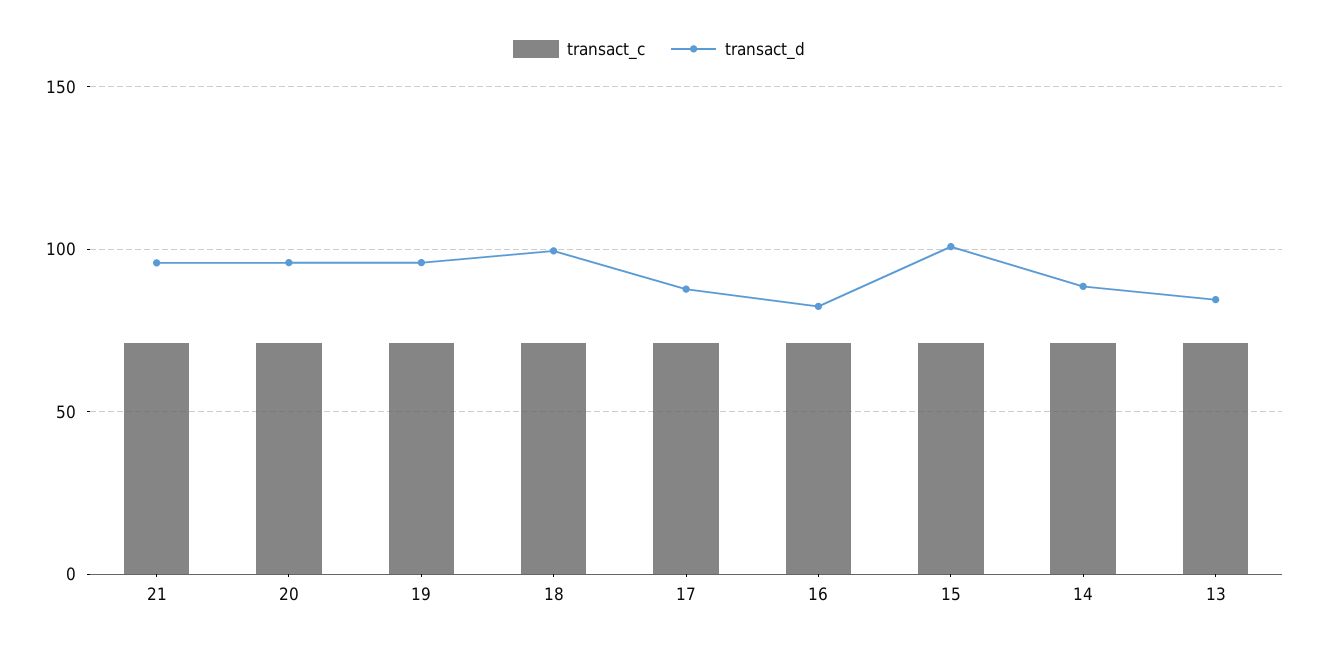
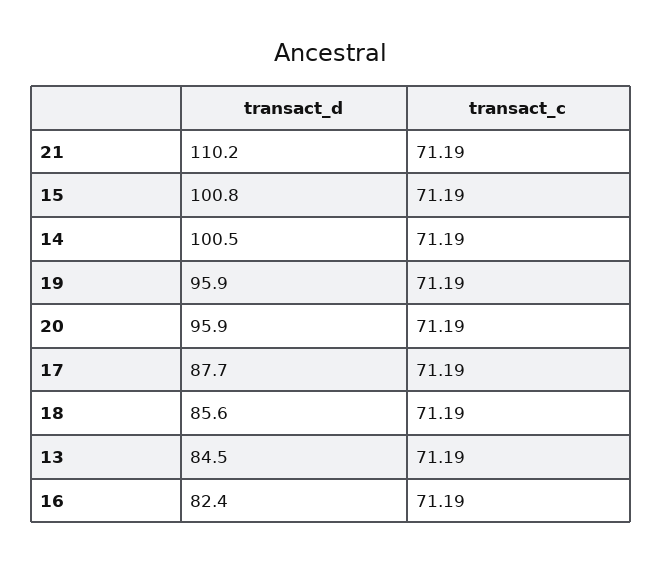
transact_d, 21: 95 -> 110.2
transact_d, 18: 100 -> 85.6
transact_d, 14: 90 -> 100.5

